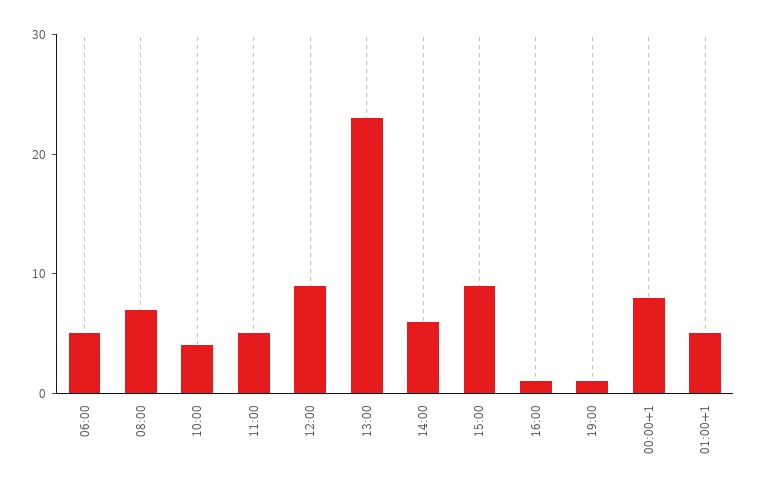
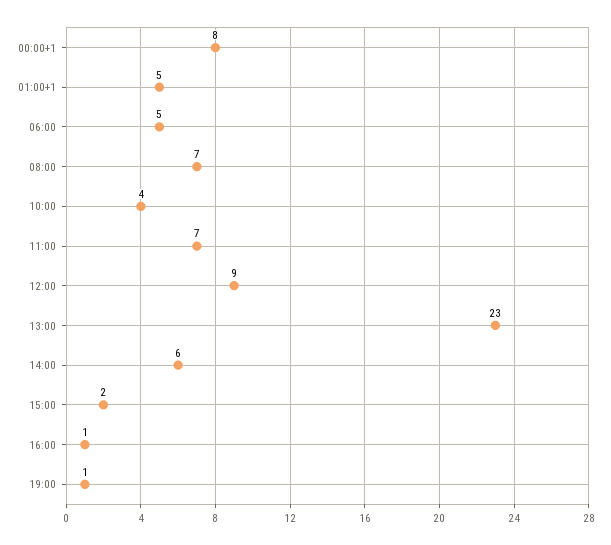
11:00: 5 -> 7
15:00: 9 -> 2

